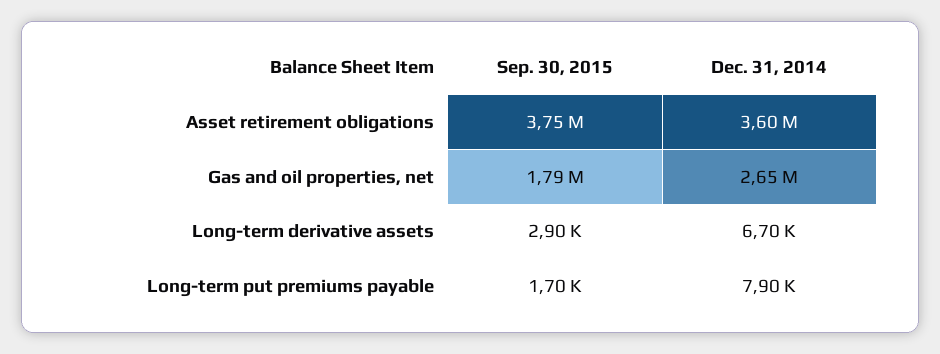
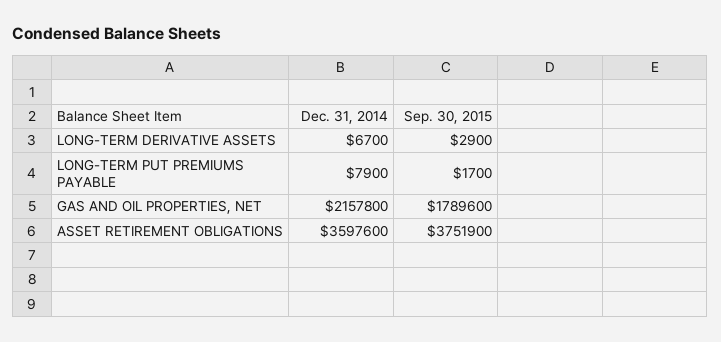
Dec. 31, 2014, Gas and oil properties, net: 2650000 -> 2157800

